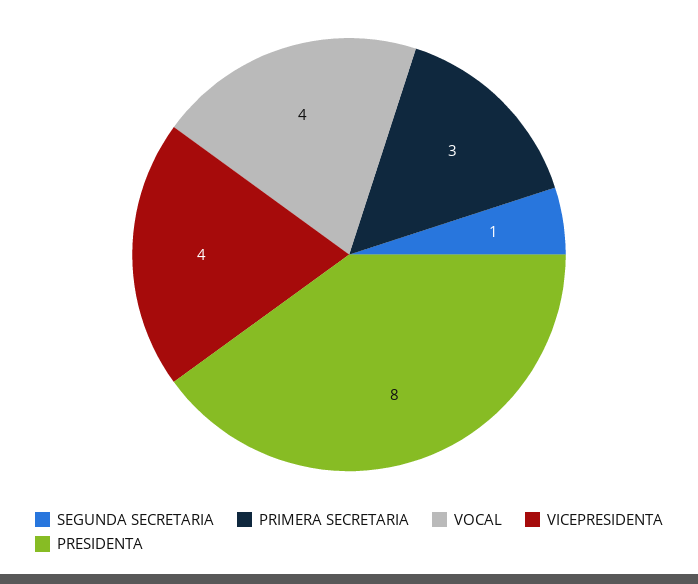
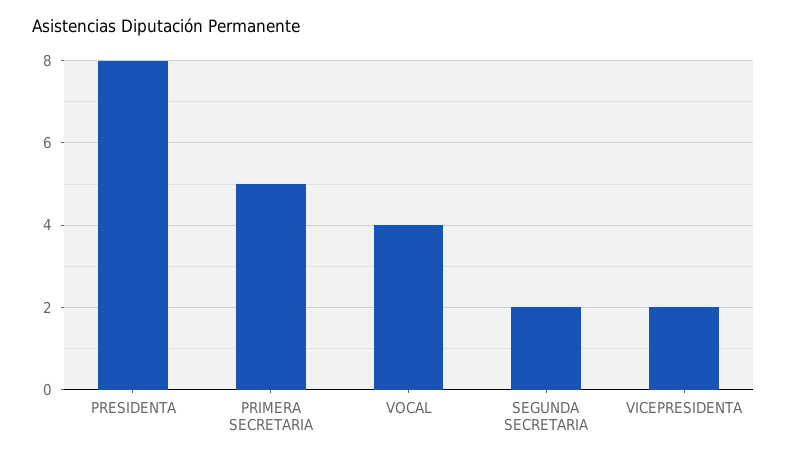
SEGUNDA SECRETARIA: 1 -> 2
PRIMERA SECRETARIA: 3 -> 5
VICEPRESIDENTA: 4 -> 2

